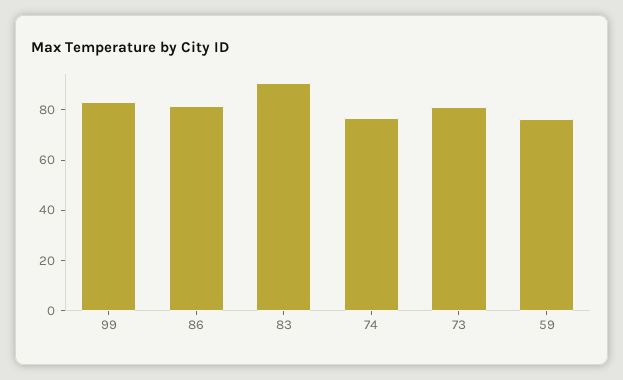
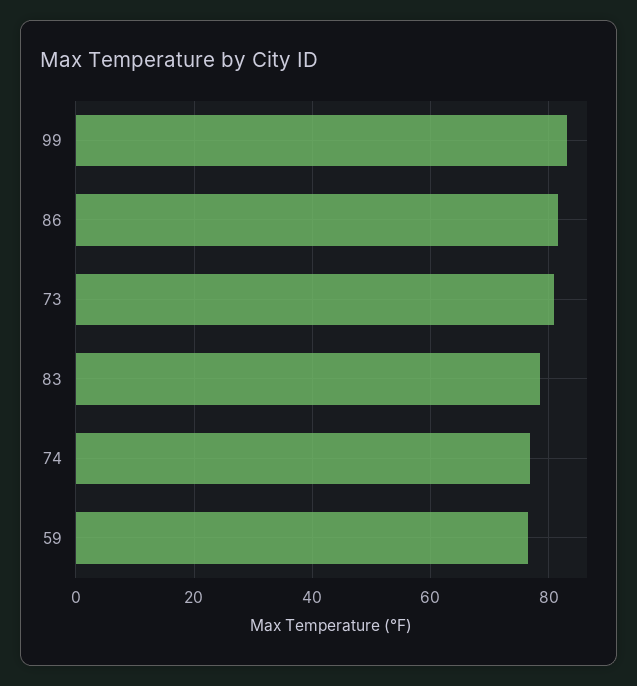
83: 90 -> 78

